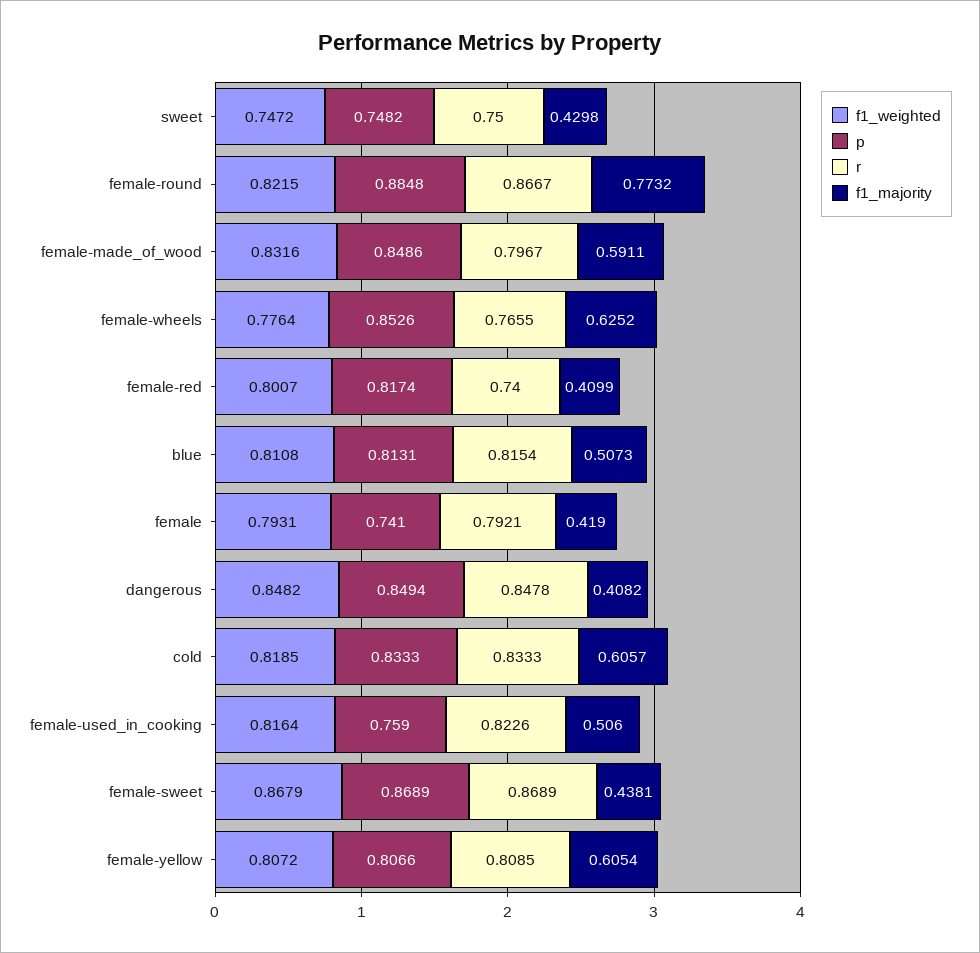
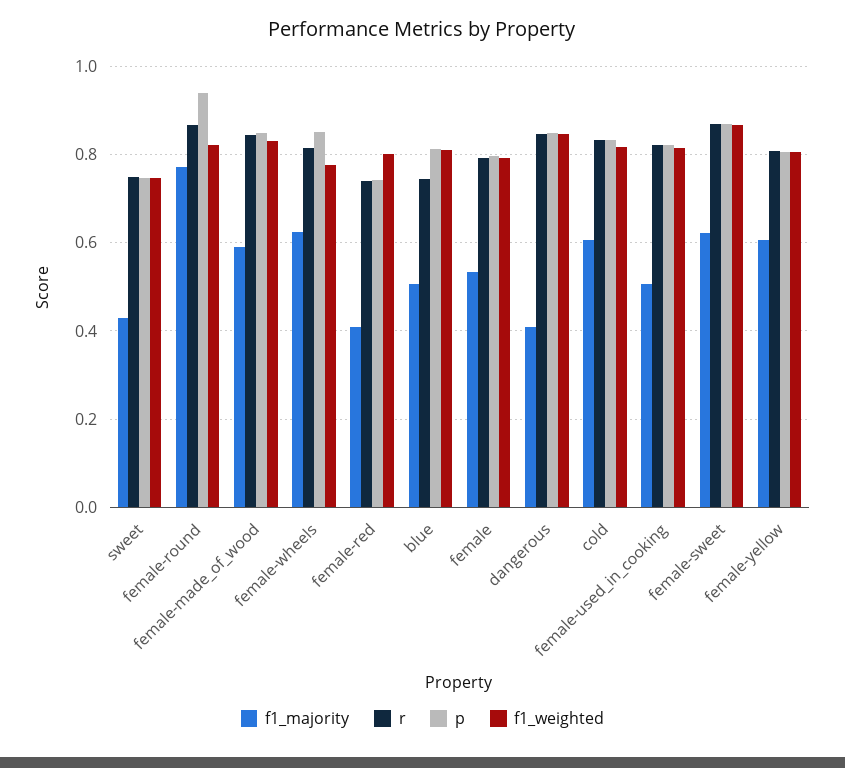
p, female-round: 0.8848 -> 0.94
r, female-made_of_wood: 0.7967 -> 0.84
r, female-wheels: 0.7655 -> 0.82
p, female-red: 0.8174 -> 0.74
r, blue: 0.8154 -> 0.74
p, female: 0.741 -> 0.8
f1_majority, female: 0.419 -> 0.54
p, female-used_in_cooking: 0.759 -> 0.82
f1_majority, female-sweet: 0.4381 -> 0.62

